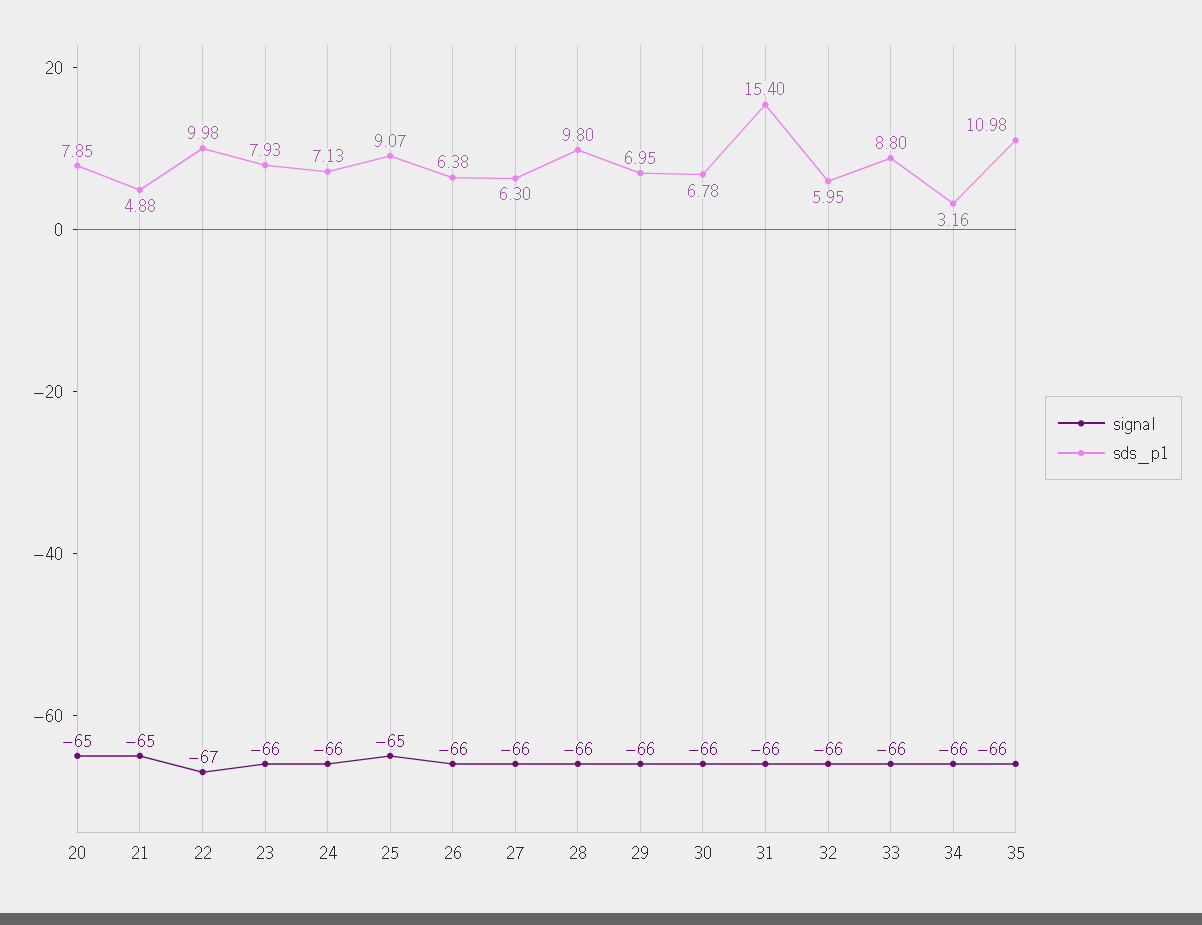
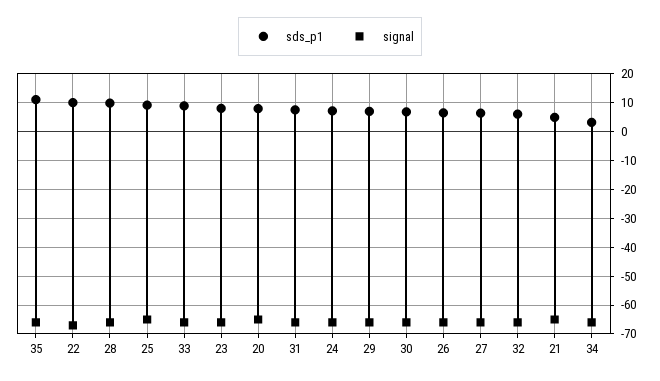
sds_p1, 31: 15.4 -> 7.5

